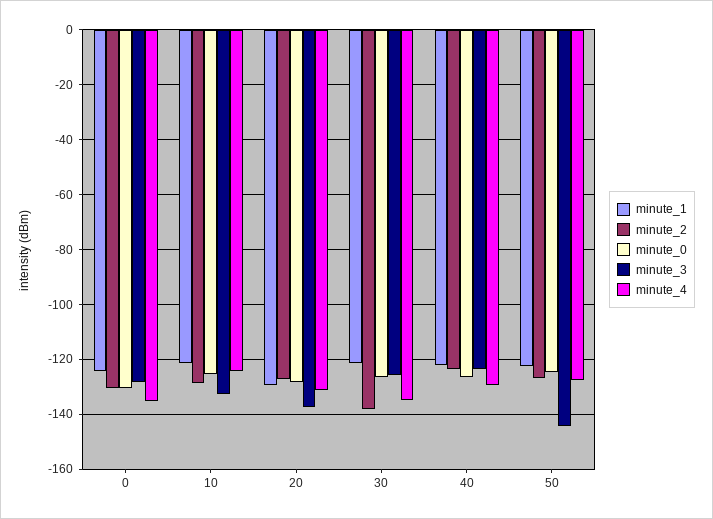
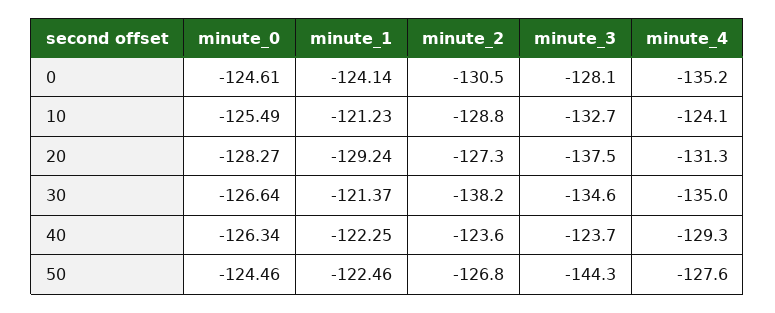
minute_0, 0: -130 -> -124.61
minute_3, 30: -125 -> -134.6

